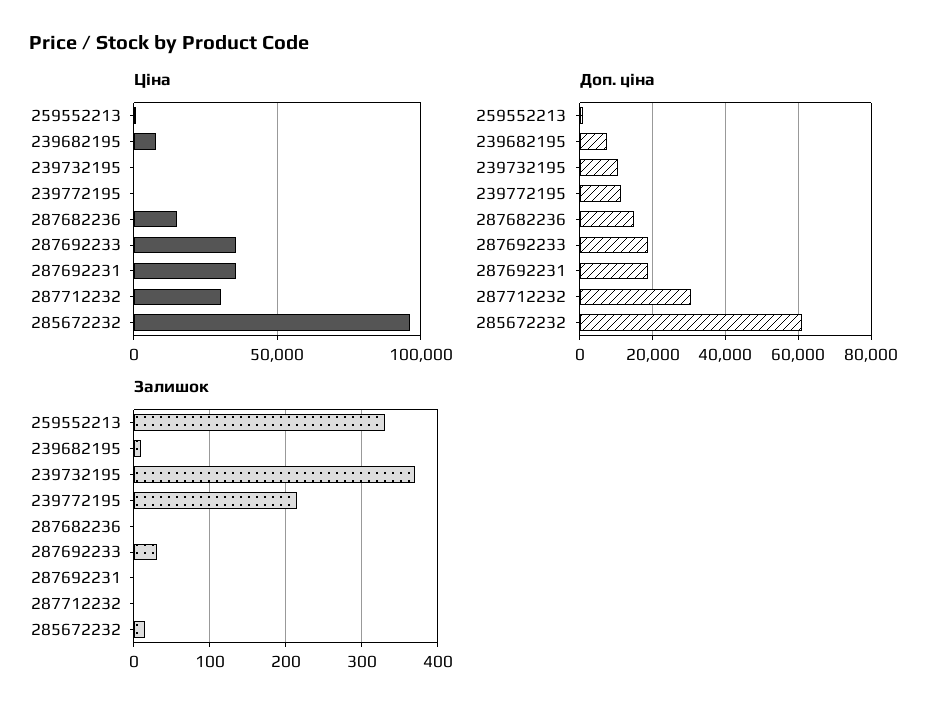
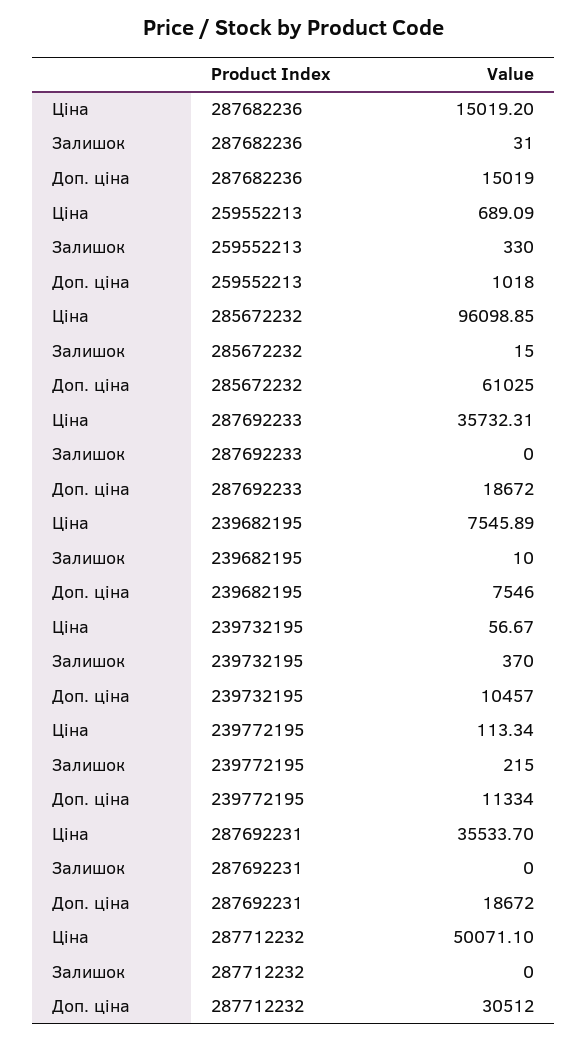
Ціна, 287712232: 30000 -> 50071.1
Залишок, 287682236: 0 -> 31
Залишок, 287692233: 30 -> 0

